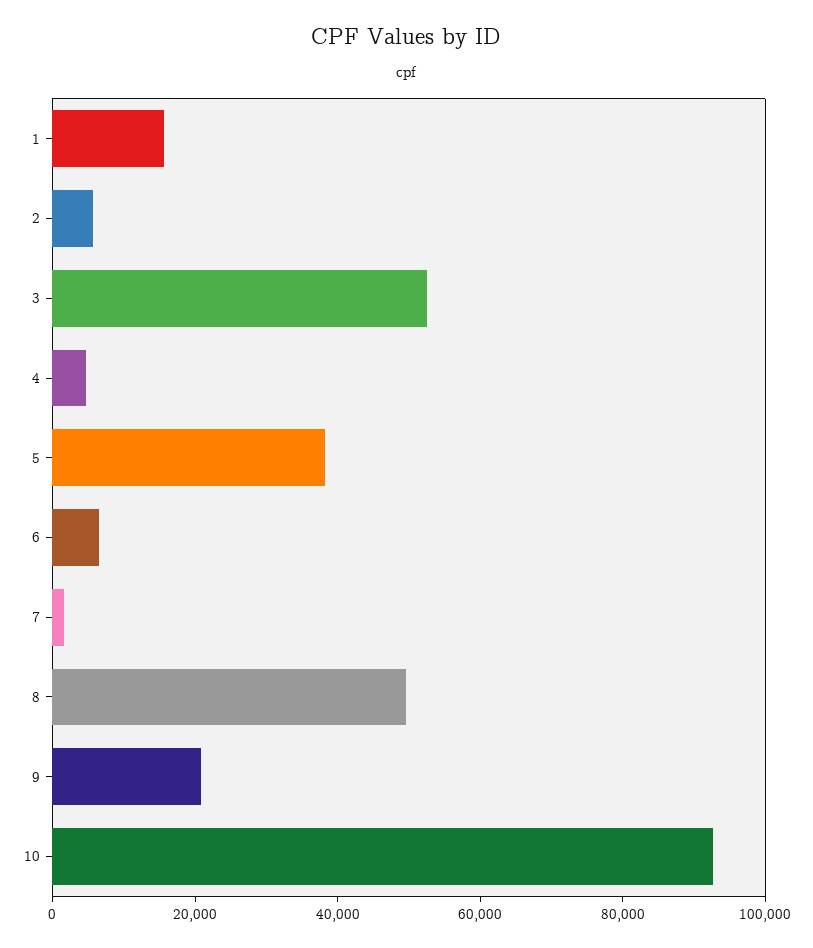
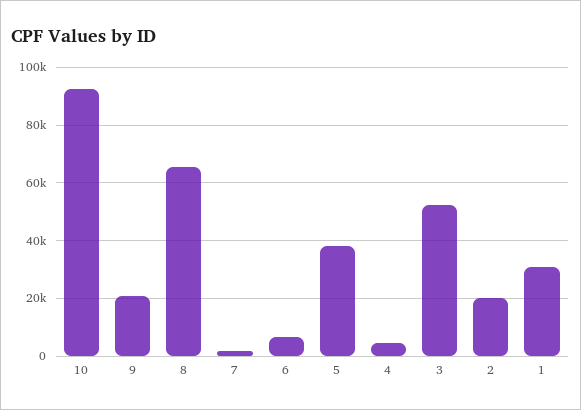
1: 15000 -> 30000
2: 5000 -> 20000
8: 50000 -> 65000

